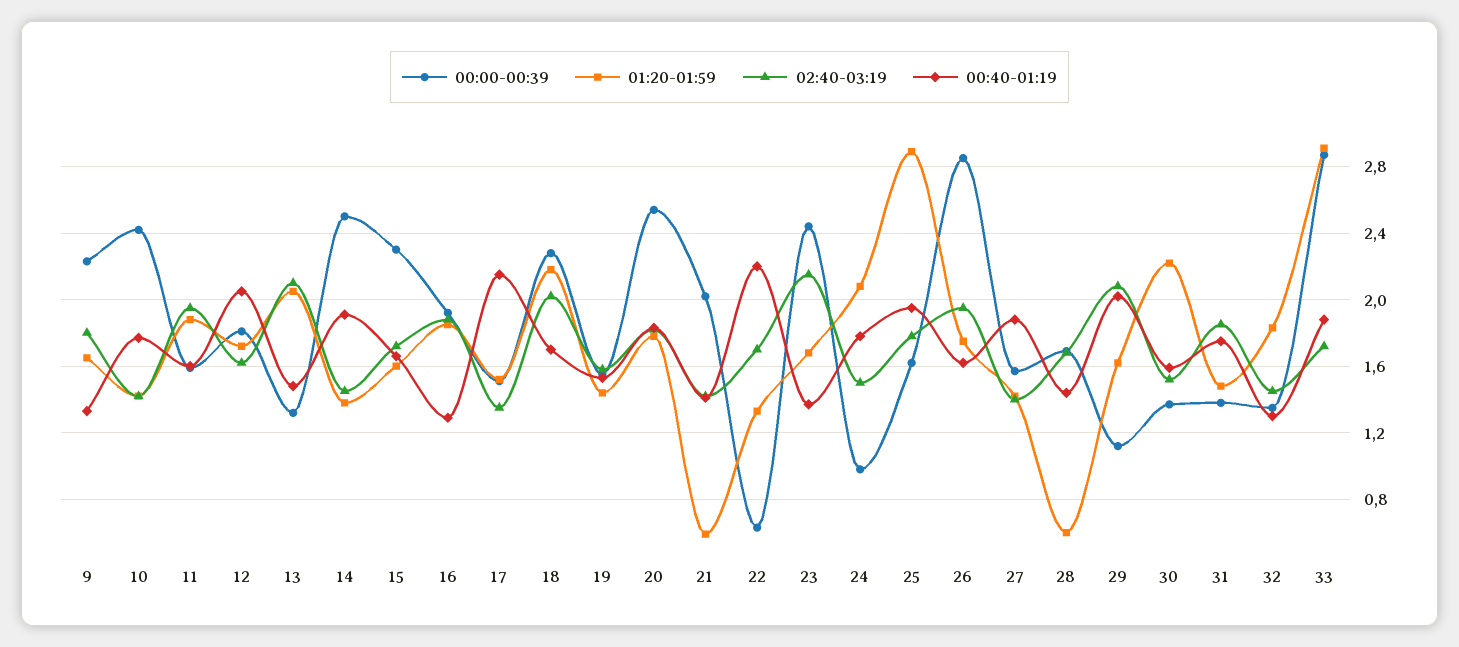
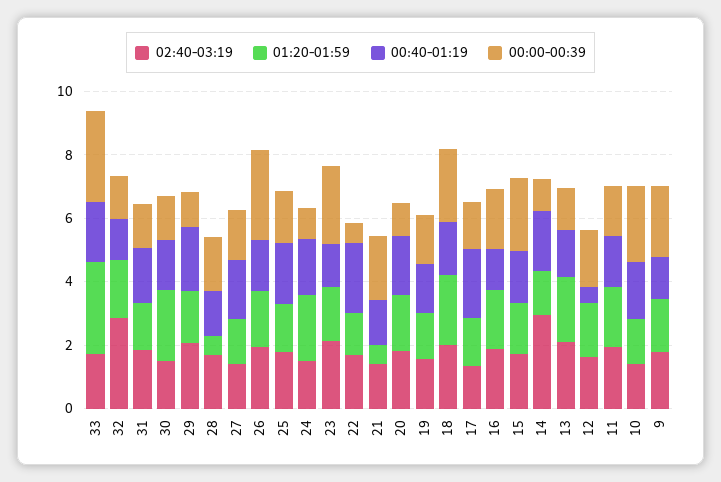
00:40-01:19, 12: 2.05 -> 0.5
00:00-00:39, 14: 2.5 -> 1
02:40-03:19, 14: 1.45 -> 3
00:00-00:39, 20: 2.55 -> 1
01:20-01:59, 25: 2.9 -> 1.5
02:40-03:19, 32: 1.45 -> 3

